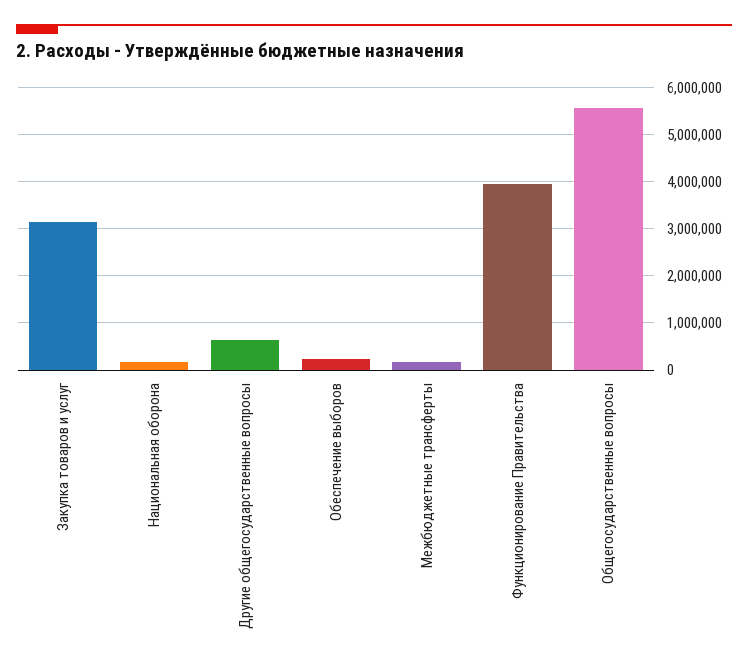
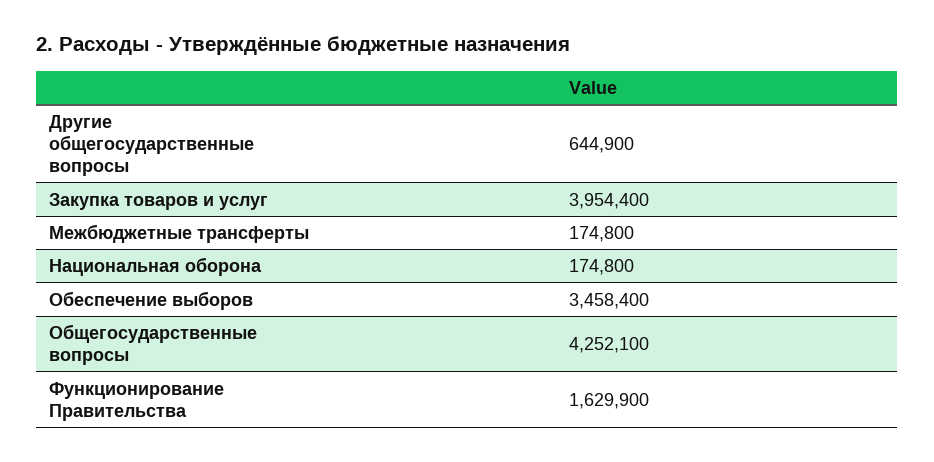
Закупка товаров и услуг: 3200000 -> 3954400
Обеспечение выборов: 200000 -> 3458400
Функционирование Правительства: 4000000 -> 1629900
Общегосударственные вопросы: 5600000 -> 4252100

